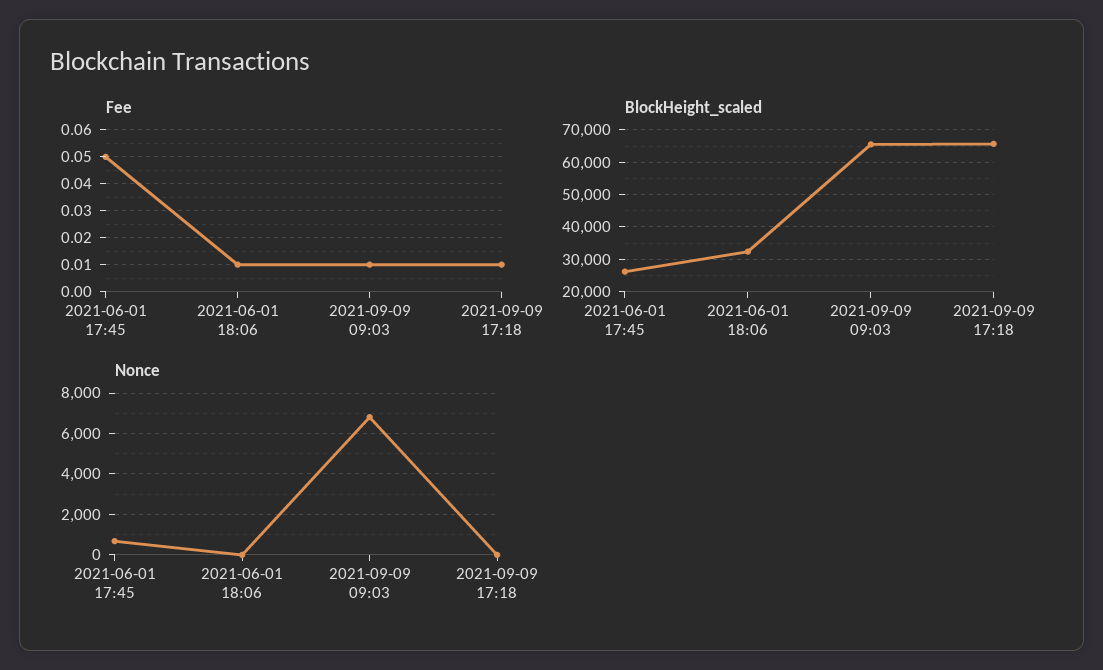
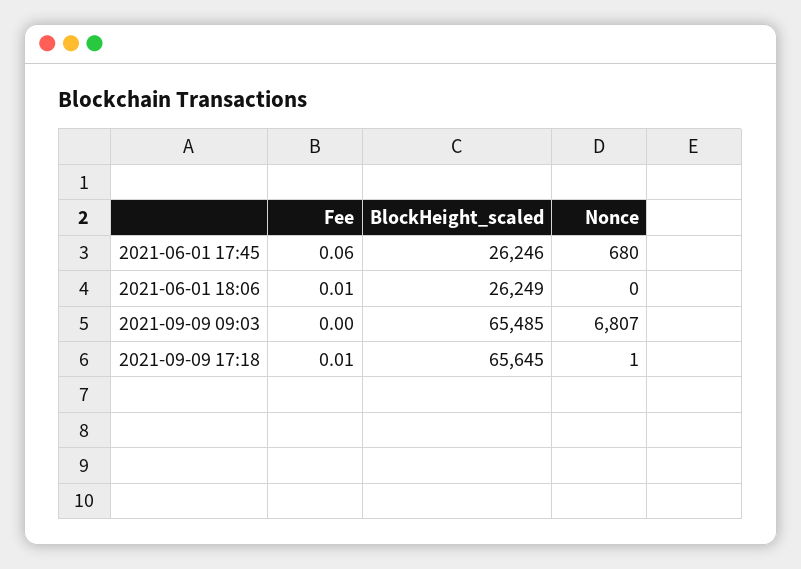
Fee, 2021-06-01 17:45: 0.05 -> 0.06
Fee, 2021-09-09 09:03: 0.01 -> 0
BlockHeight_scaled, 2021-06-01 18:06: 32000 -> 26249

